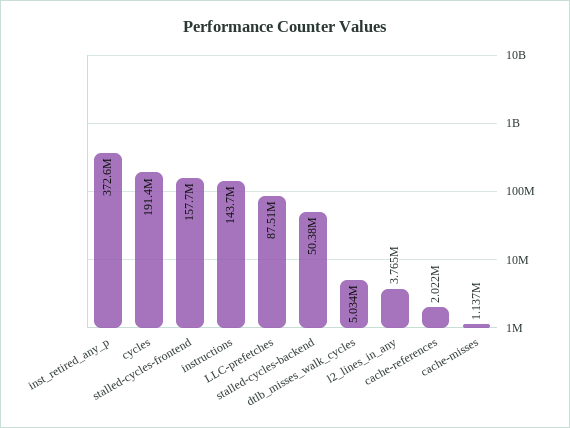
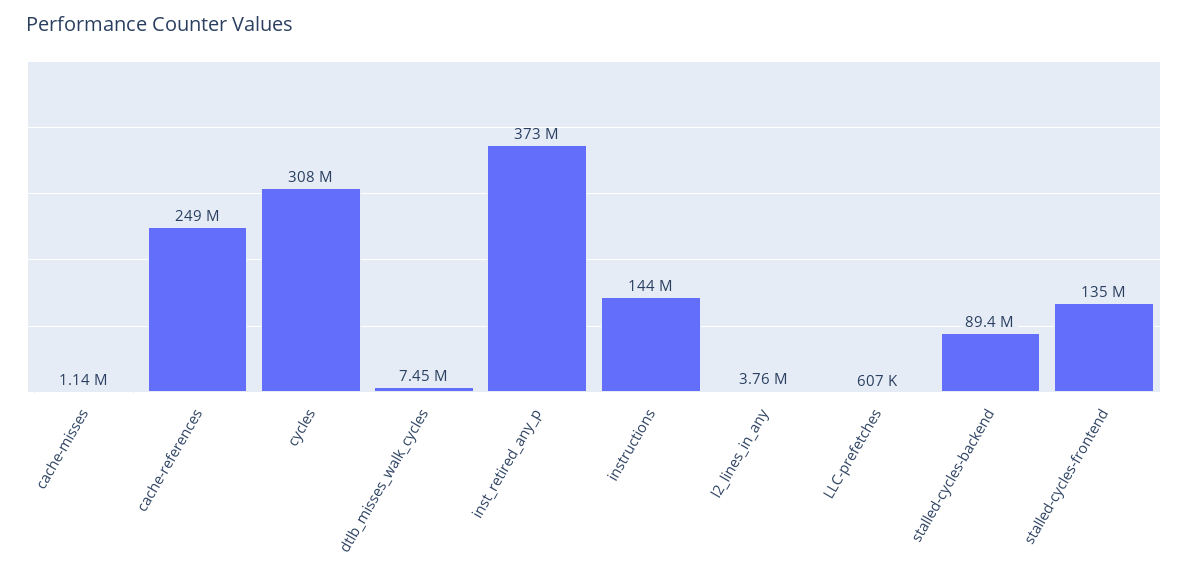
cycles: 191400000 -> 308000000
stalled-cycles-frontend: 157700000 -> 135000000
LLC-prefetches: 87510000 -> 607000
stalled-cycles-backend: 50380000 -> 89400000
dtlb_misses_walk_cycles: 5034000 -> 7450000
cache-references: 2022000 -> 249000000

